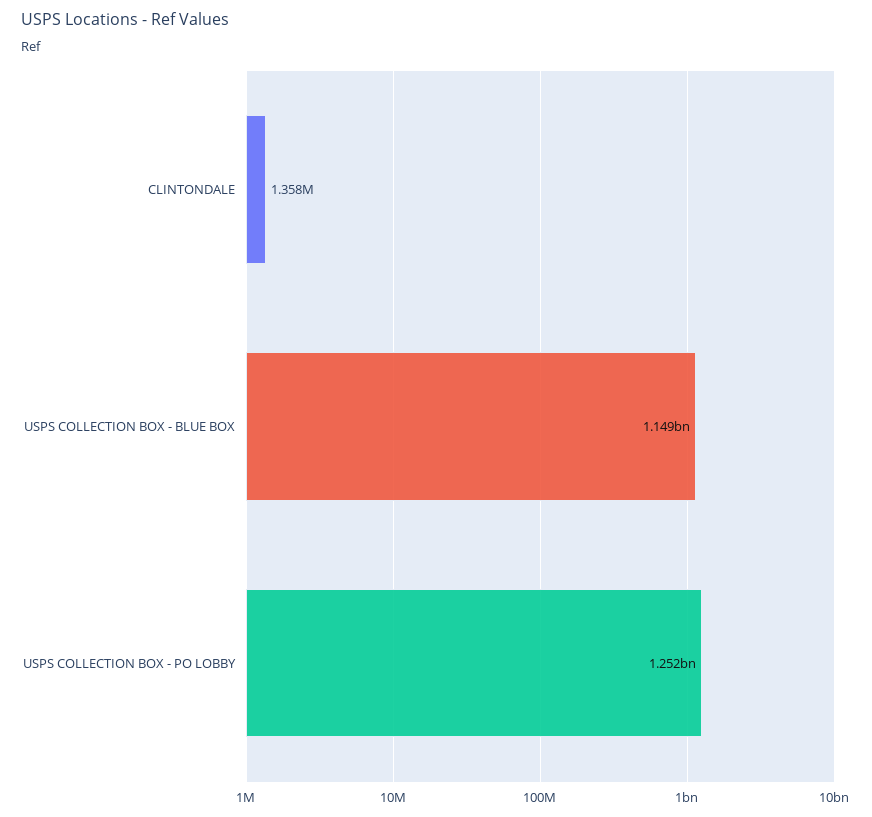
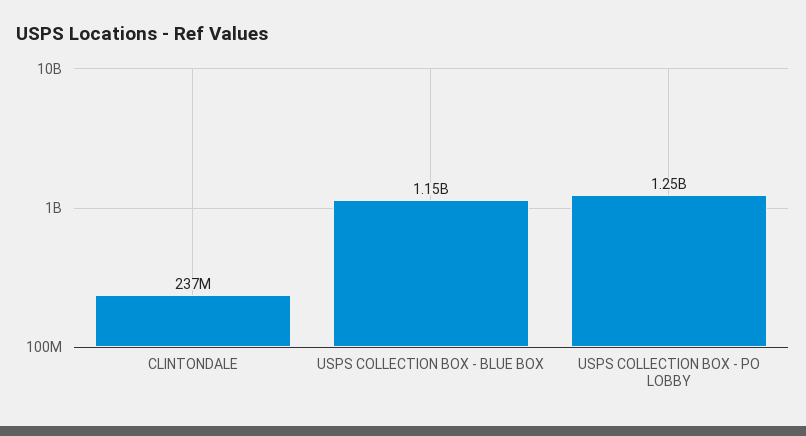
CLINTONDALE: 1358000 -> 237000000

